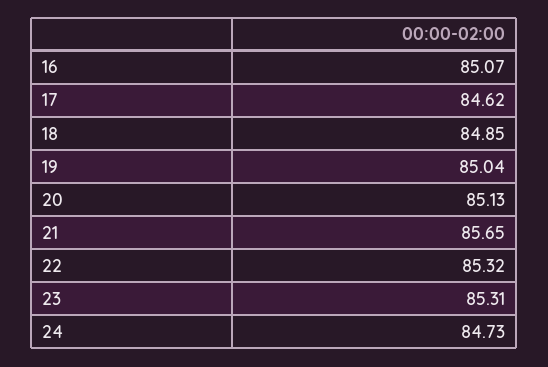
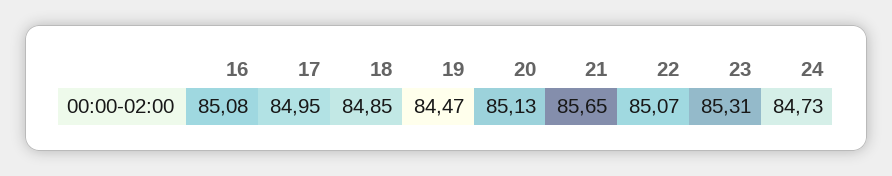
16: 85.07 -> 85.08
17: 84.62 -> 84.95
19: 85.04 -> 84.47
22: 85.32 -> 85.07

